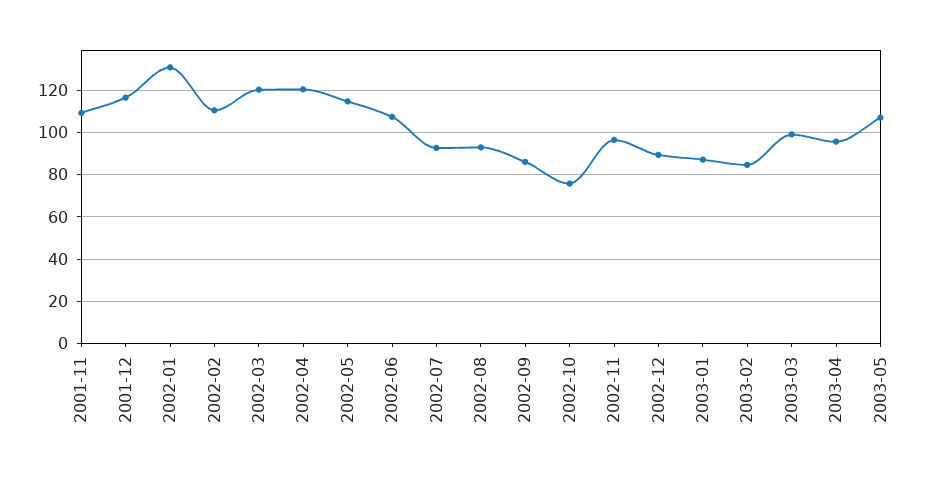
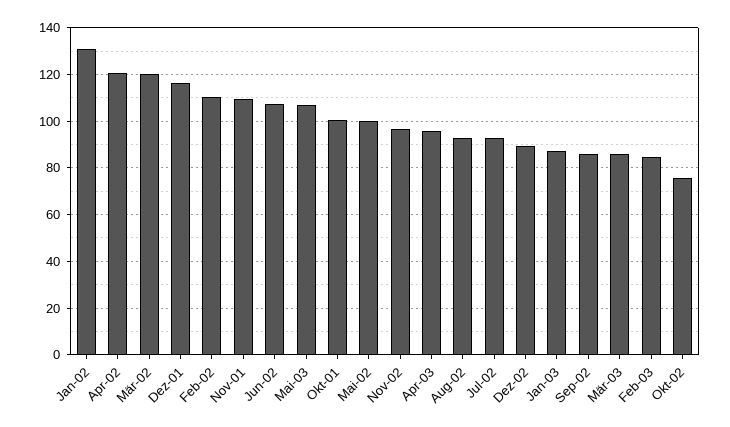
2002-05: 115 -> 100
2003-03: 100 -> 85
Okt-01: none -> 100

